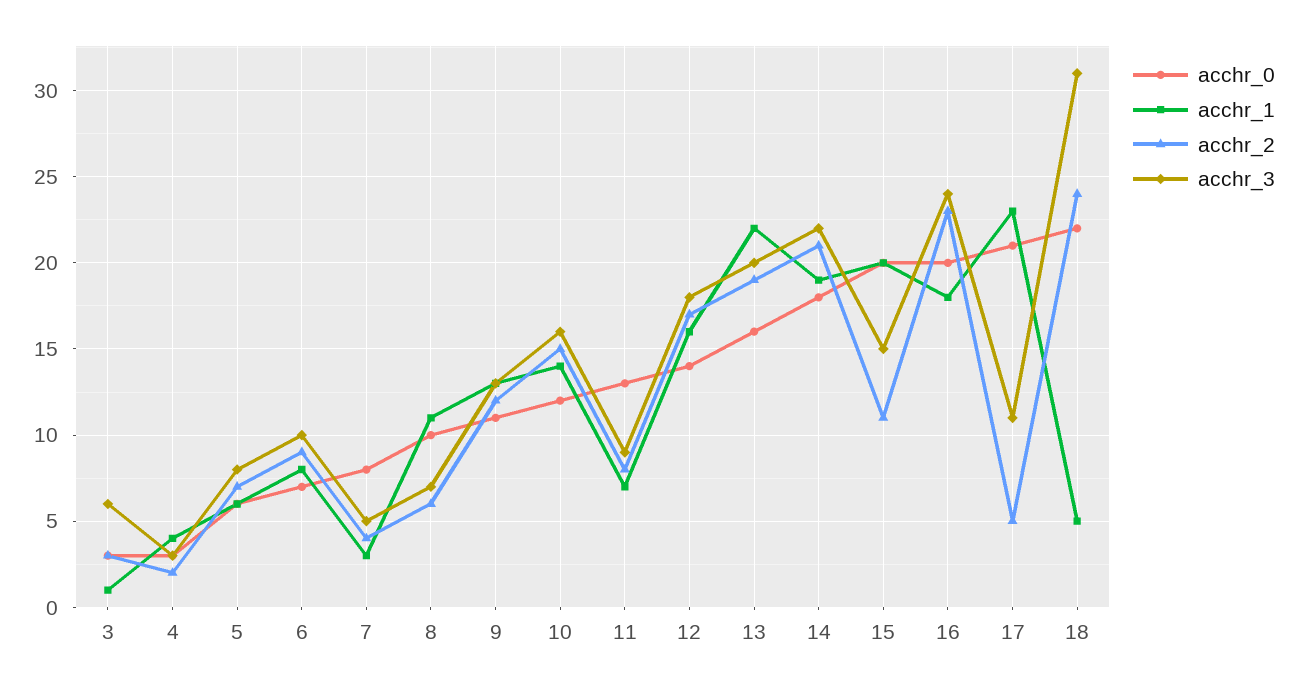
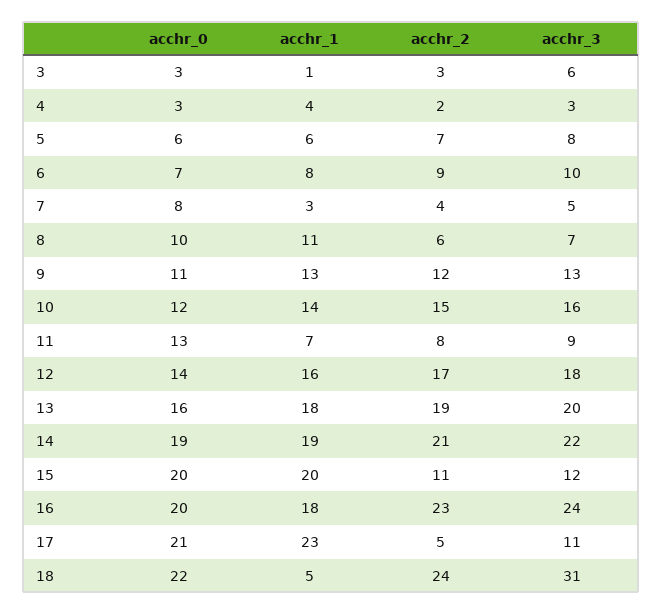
acchr_1, 13: 22 -> 18
acchr_0, 14: 18 -> 19
acchr_3, 15: 15 -> 12

